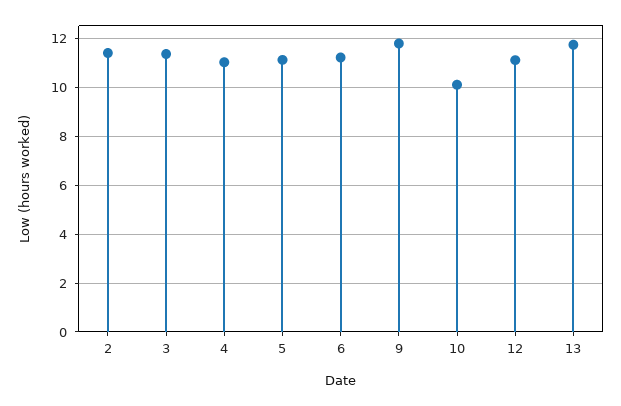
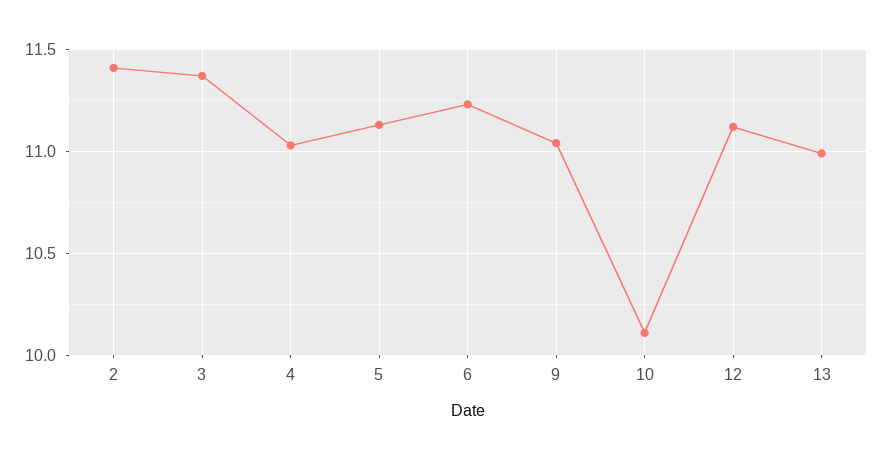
9: 11.75 -> 11.05
13: 11.75 -> 11

